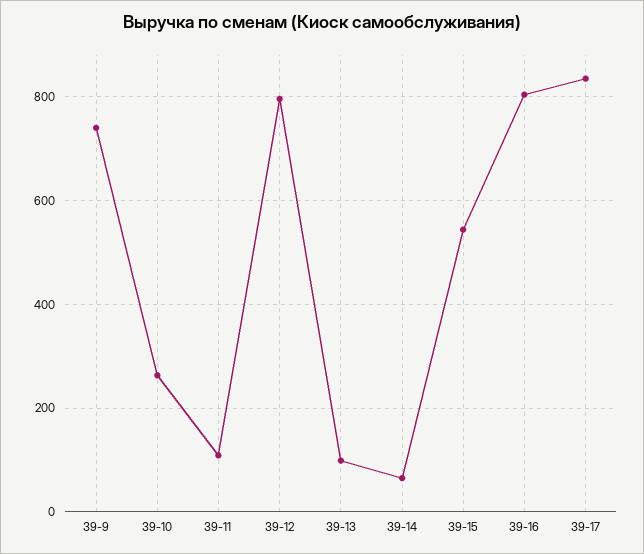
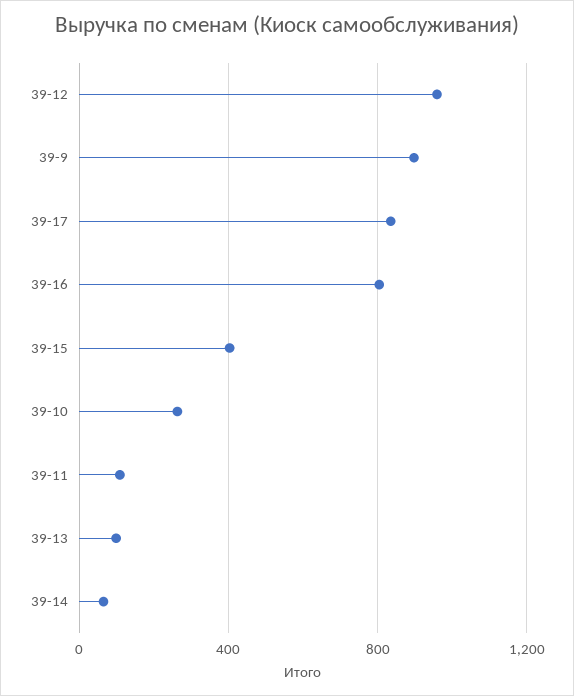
39-9: 740 -> 900
39-12: 800 -> 950
39-15: 540 -> 400

